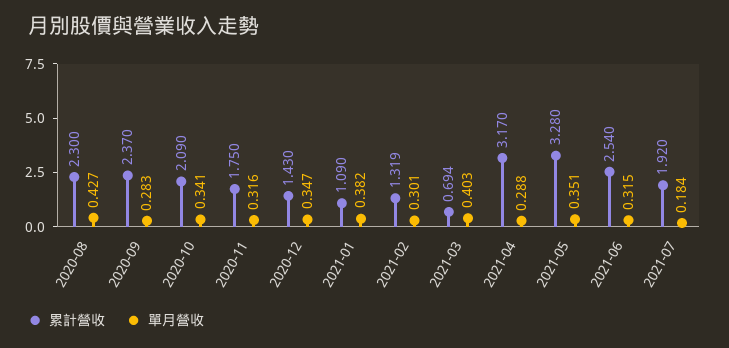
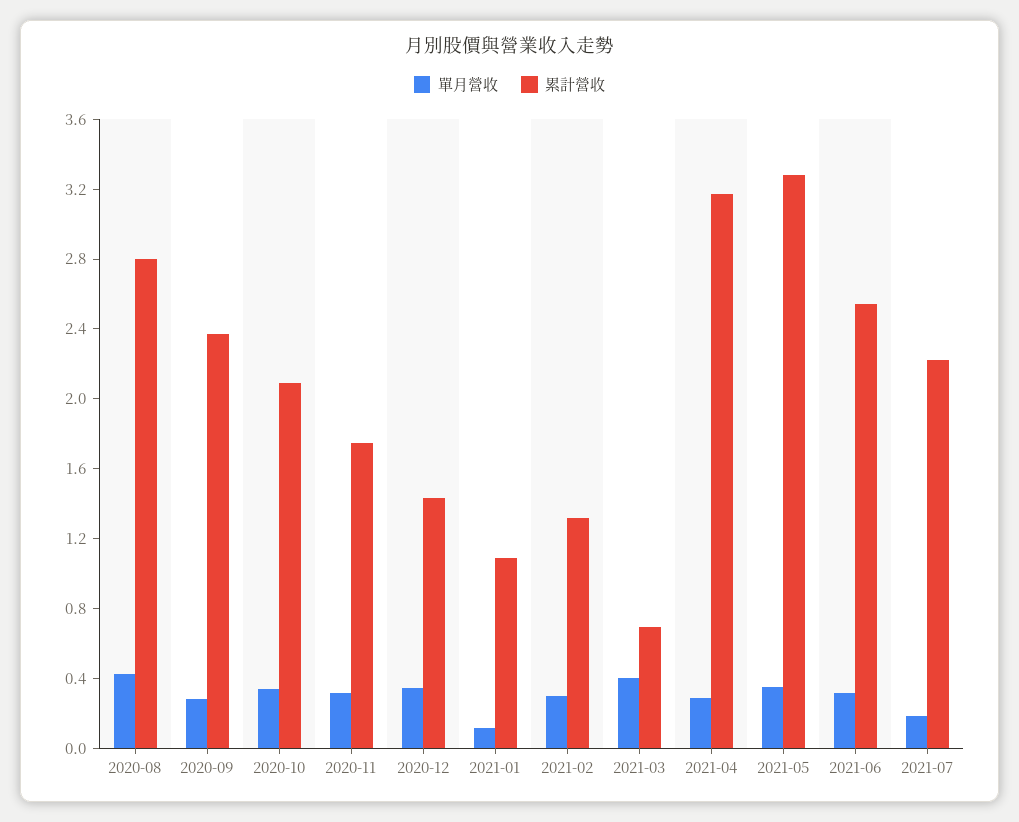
累計營收, 2020-08: 2.3 -> 2.8
單月營收, 2021-01: 0.382 -> 0.1
累計營收, 2021-07: 1.92 -> 2.2

